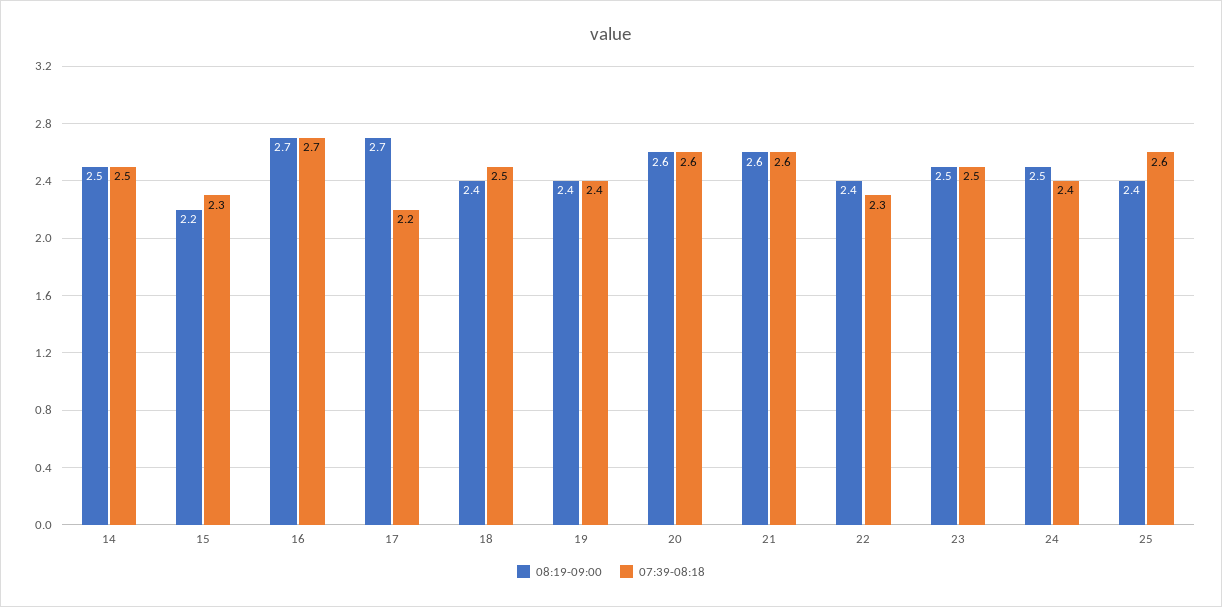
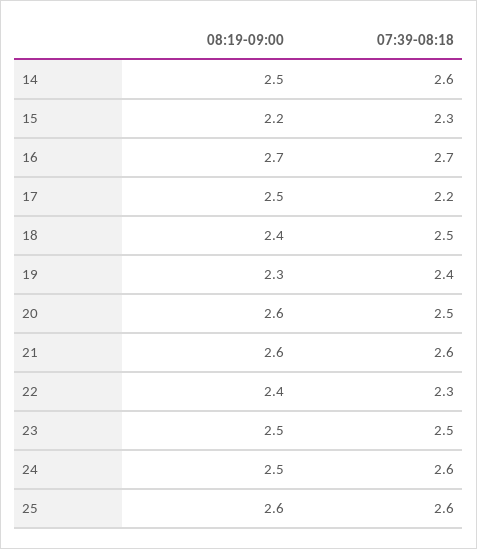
07:39-08:18, 14: 2.5 -> 2.6
08:19-09:00, 17: 2.7 -> 2.5
08:19-09:00, 19: 2.4 -> 2.3
07:39-08:18, 20: 2.6 -> 2.5
07:39-08:18, 24: 2.4 -> 2.6
08:19-09:00, 25: 2.4 -> 2.6

